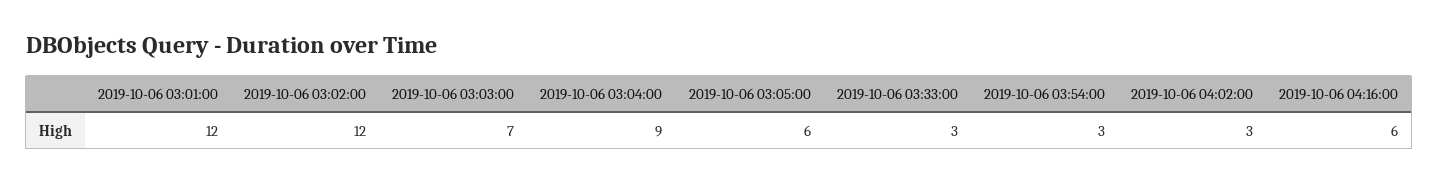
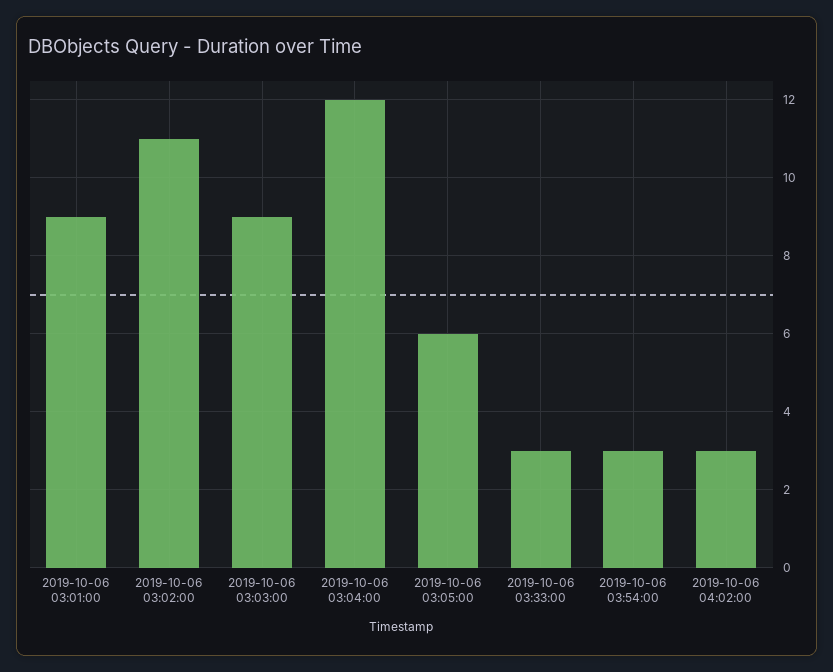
2019-10-06 03:01:00: 12 -> 9
2019-10-06 03:02:00: 12 -> 11
2019-10-06 03:03:00: 7 -> 9
2019-10-06 03:04:00: 9 -> 12
2019-10-06 04:16:00: 6 -> none

